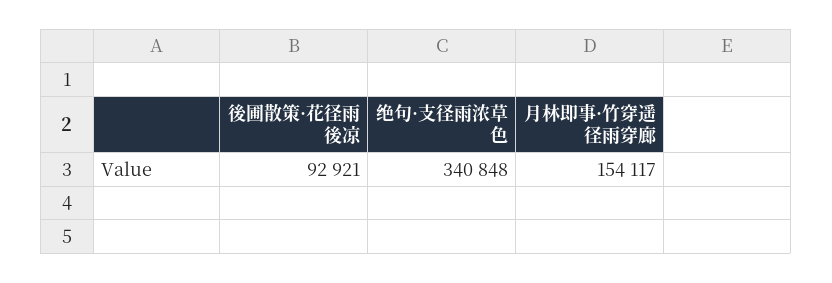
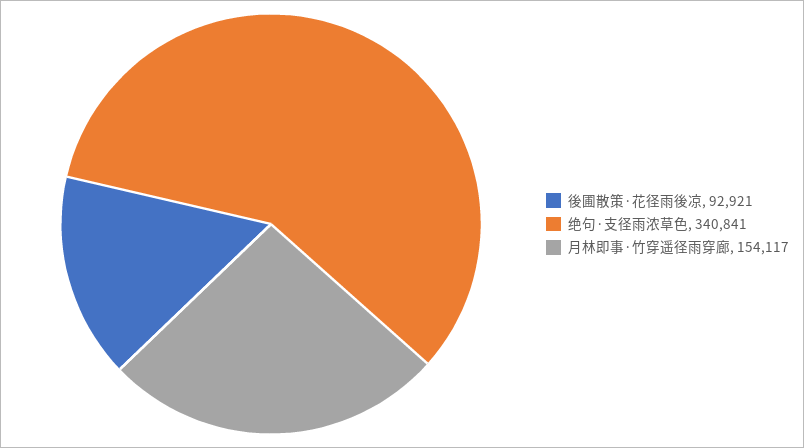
绝句·支径雨浓草色: 340848 -> 340841

